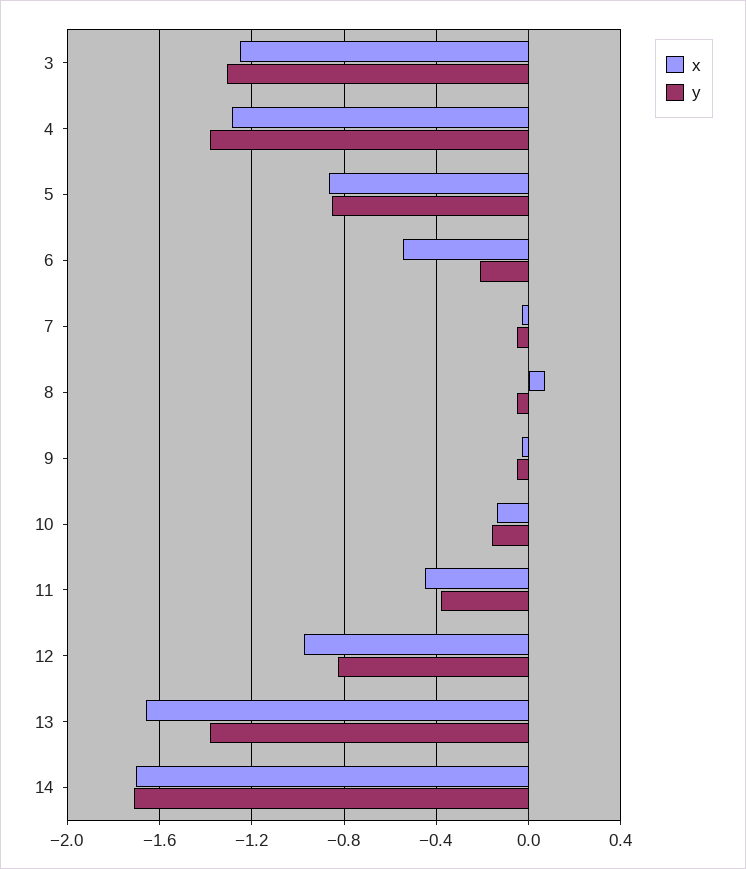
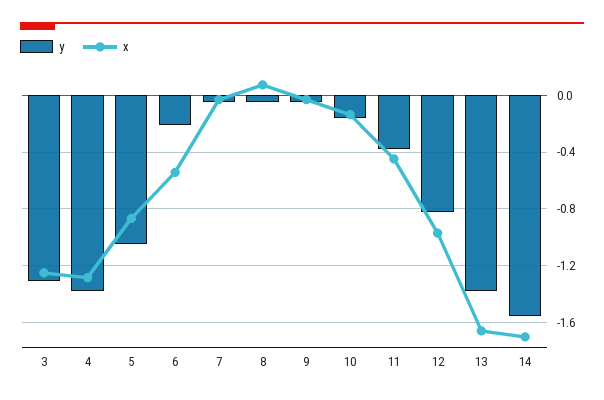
y, 5: -0.85 -> -1.05
y, 14: -1.7 -> -1.55

